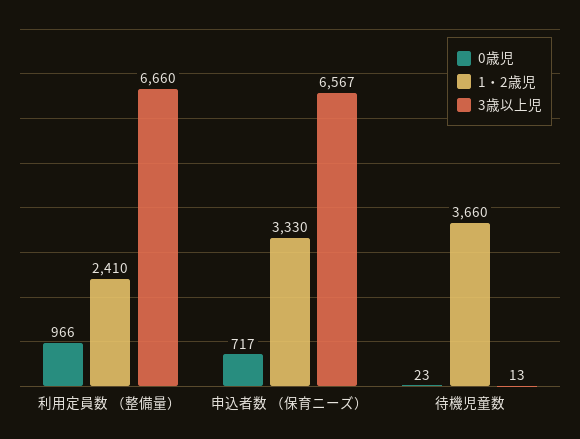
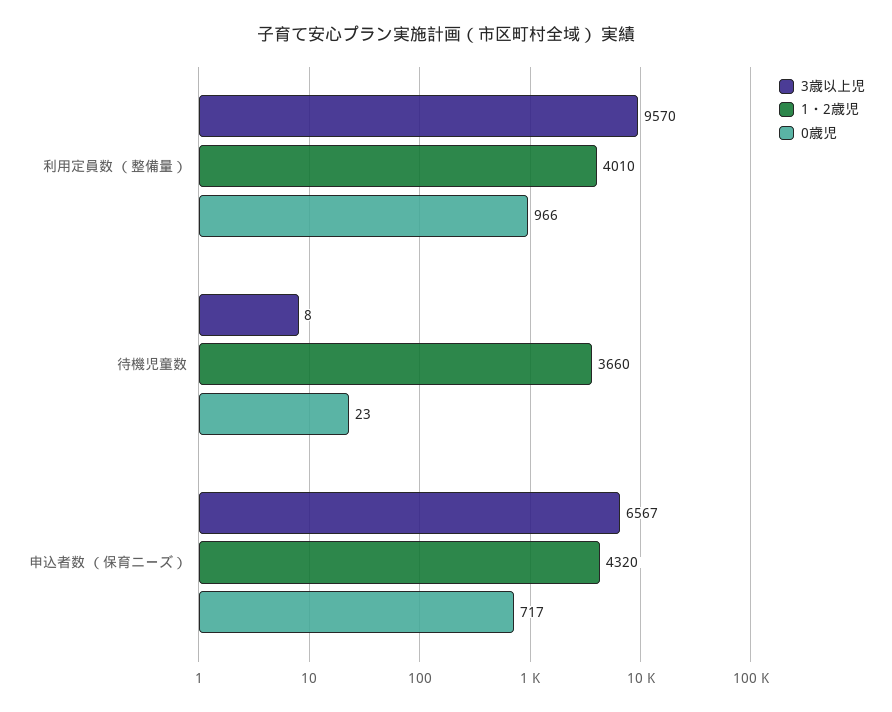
1・2歳児, 利用定員数 （整備量）: 2410 -> 4010
3歳以上児, 利用定員数 （整備量）: 6660 -> 9570
1・2歳児, 申込者数 （保育ニーズ）: 3330 -> 4320
3歳以上児, 待機児童数: 13 -> 8

